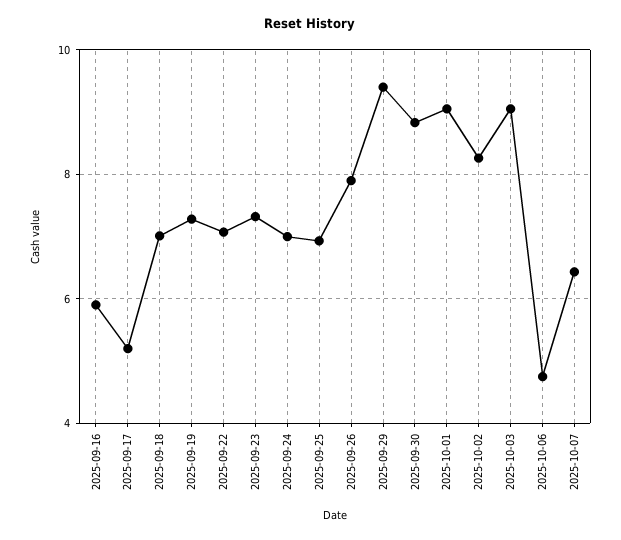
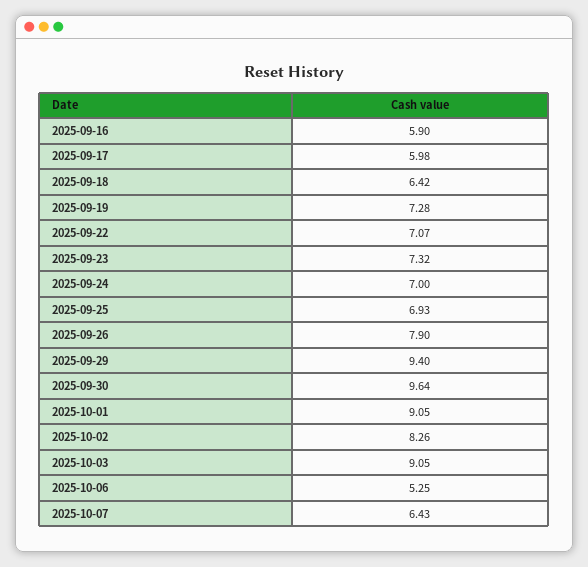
2025-09-17: 5.2 -> 5.98
2025-09-18: 7 -> 6.42
2025-09-30: 8.8 -> 9.64
2025-10-06: 4.8 -> 5.25

